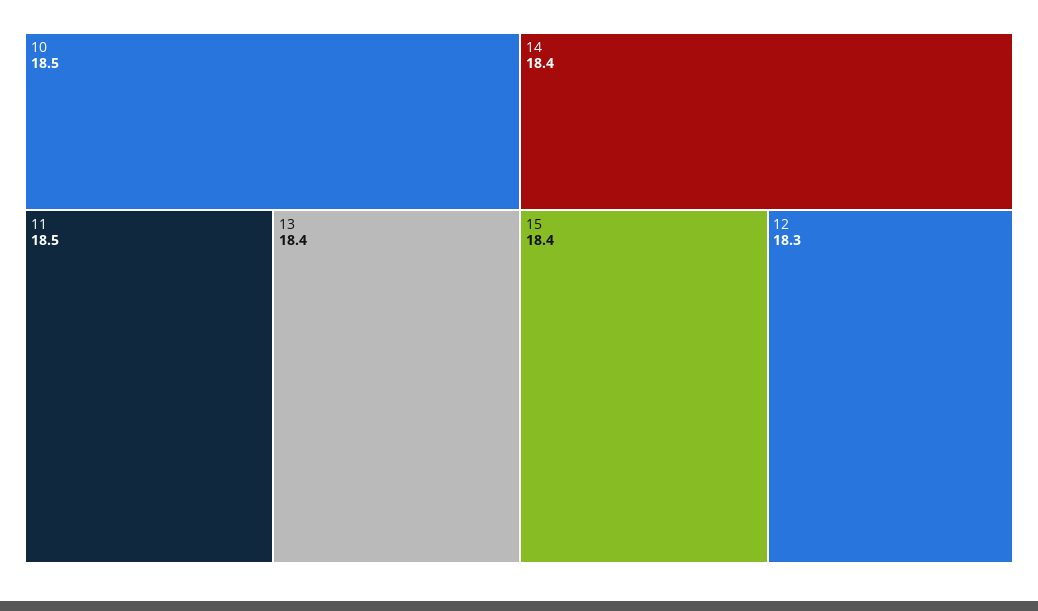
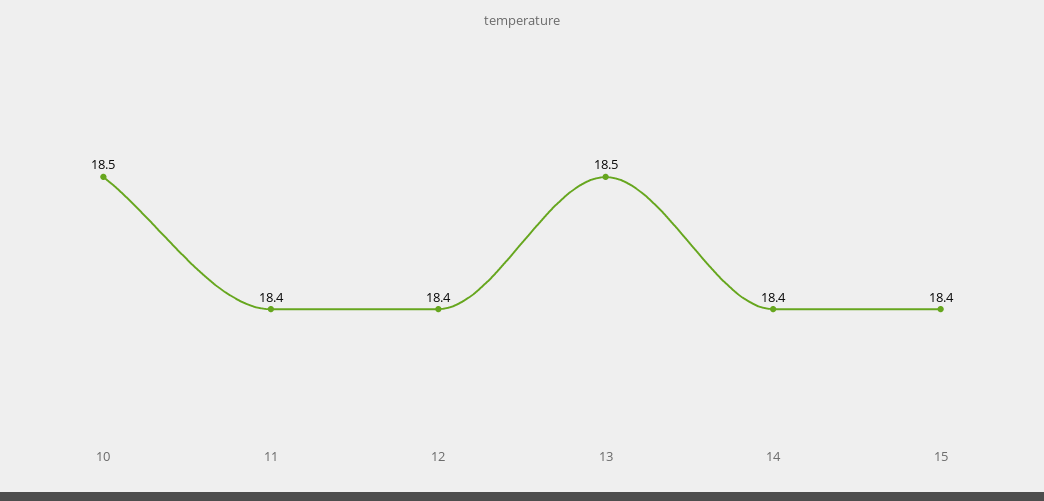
11: 18.5 -> 18.4
13: 18.4 -> 18.5
12: 18.3 -> 18.4

